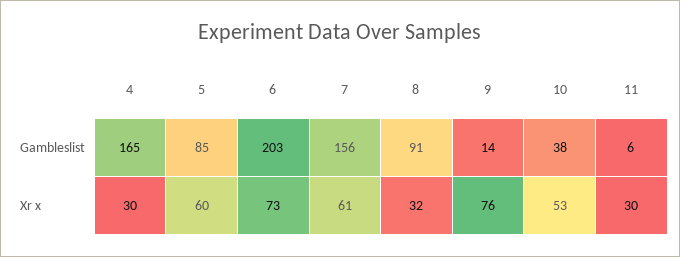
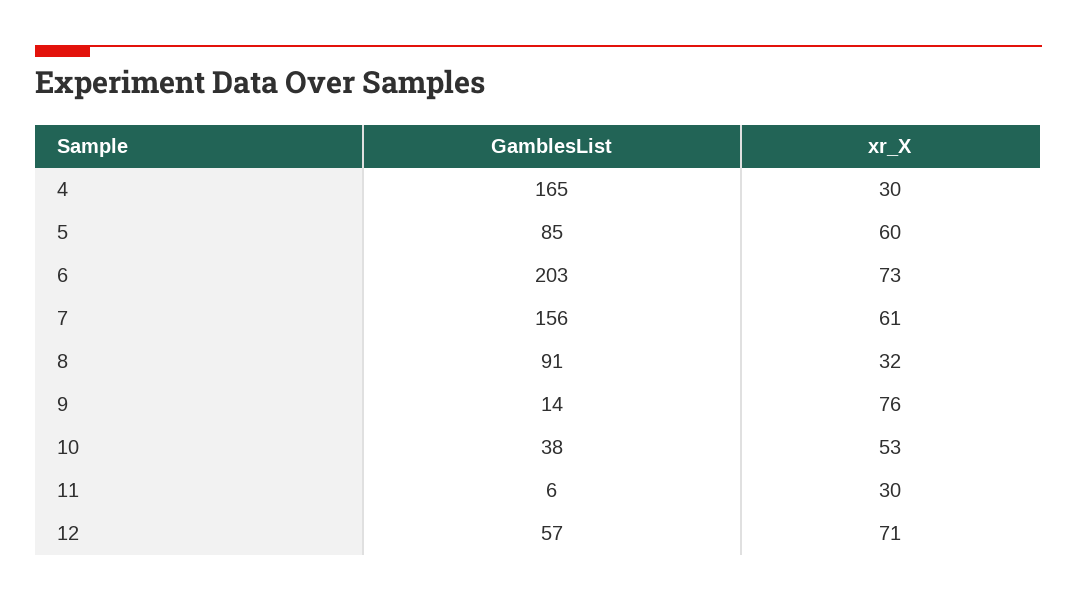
12, Gambleslist: none -> 57
12, Xr x: none -> 71

